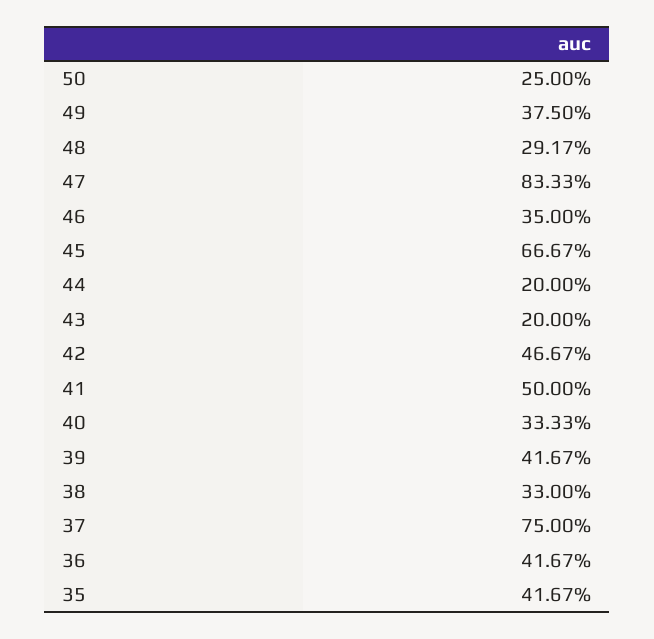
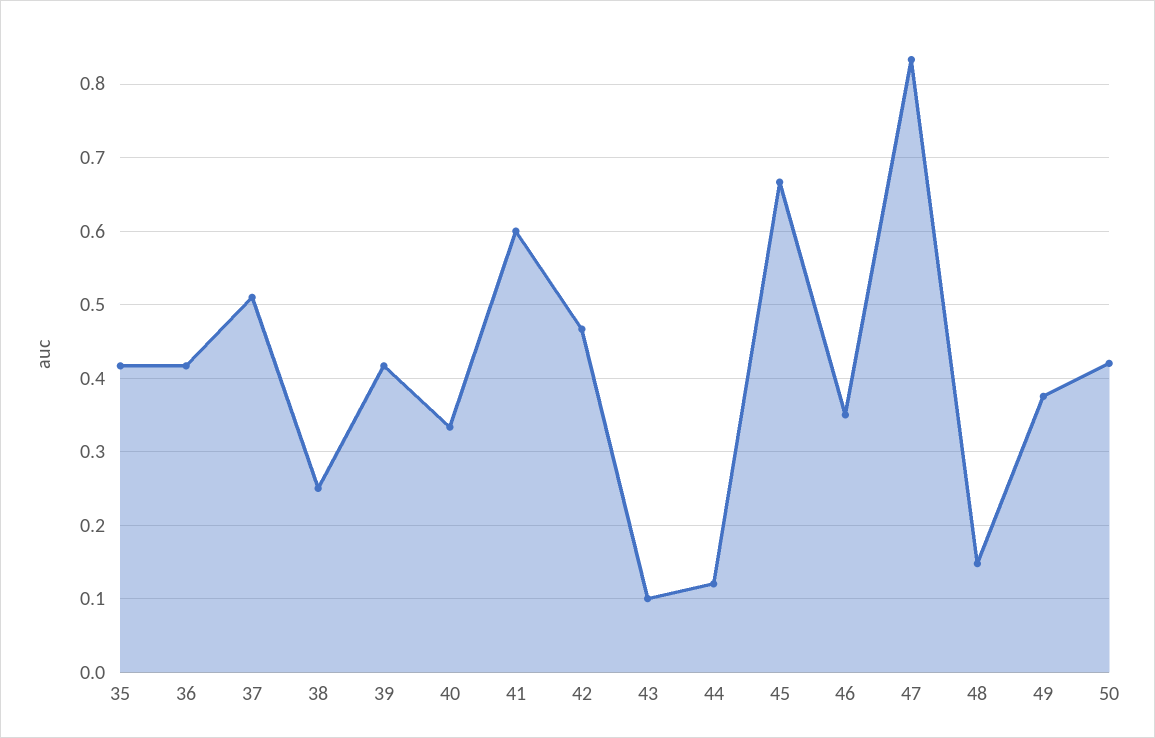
50: 0.25 -> 0.42
48: 0.2917 -> 0.15
44: 0.2 -> 0.12
43: 0.2 -> 0.1
41: 0.5 -> 0.6
38: 0.33 -> 0.25
37: 0.75 -> 0.51

